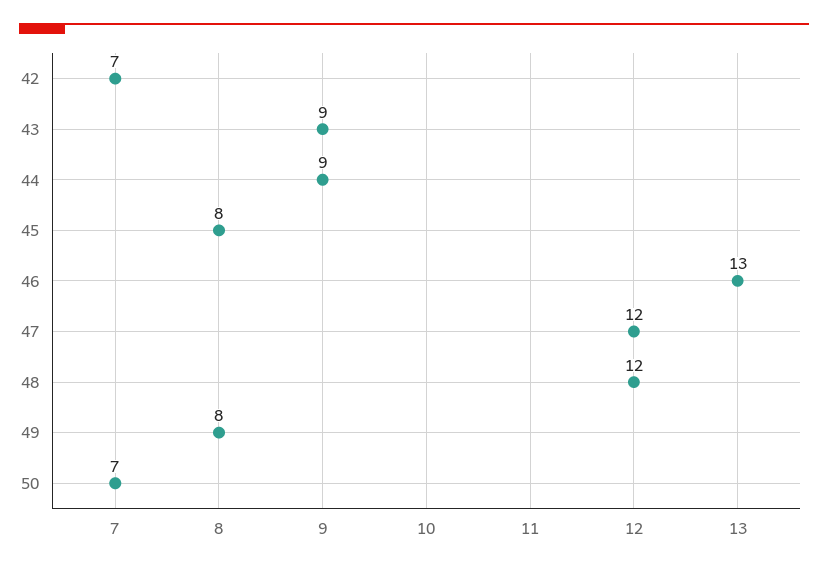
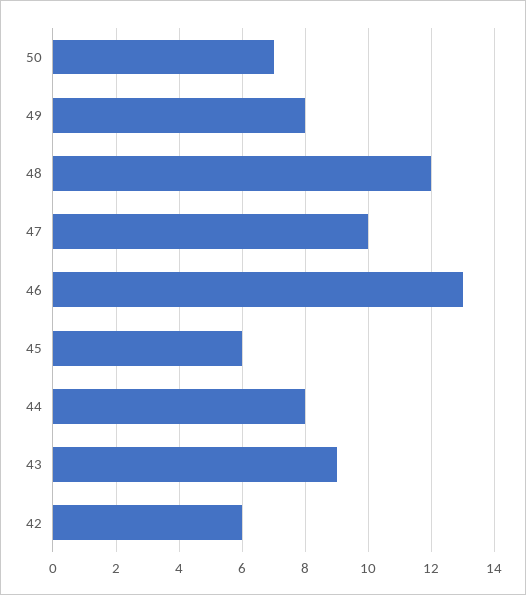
42: 7 -> 6
44: 9 -> 8
45: 8 -> 6
47: 12 -> 10

